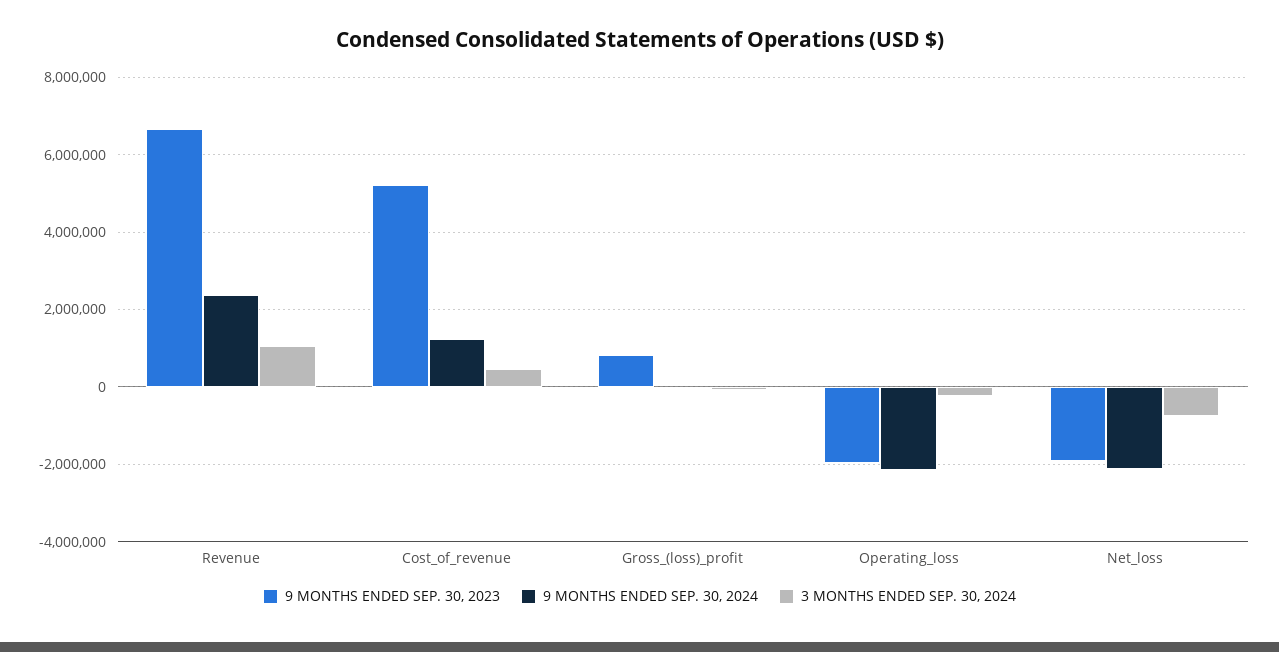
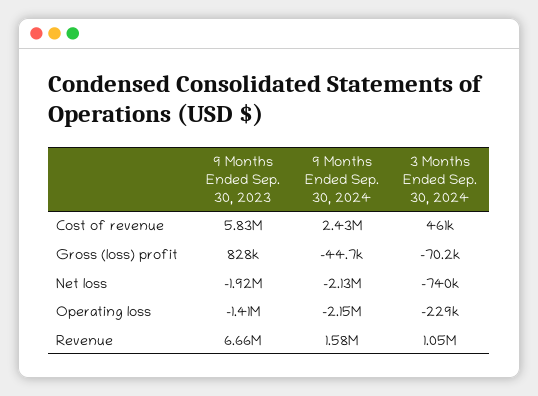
9 MONTHS ENDED SEP. 30, 2024, Revenue: 2400000 -> 1580000
9 MONTHS ENDED SEP. 30, 2023, Cost_of_revenue: 5200000 -> 5830000
9 MONTHS ENDED SEP. 30, 2024, Cost_of_revenue: 1200000 -> 2430000
9 MONTHS ENDED SEP. 30, 2023, Operating_loss: -2000000 -> -1410000

